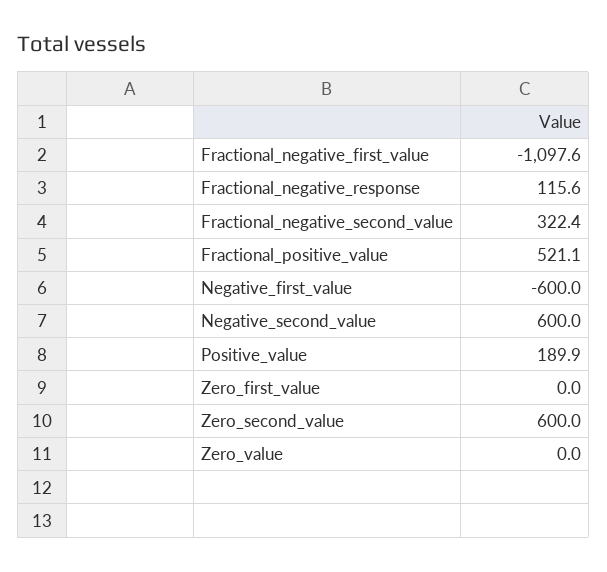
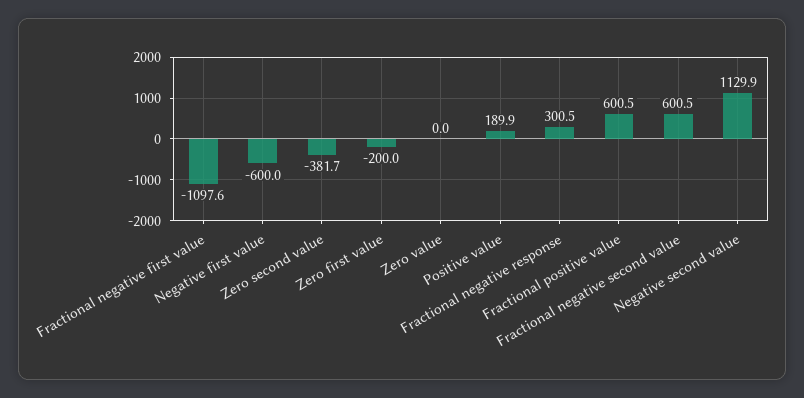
Fractional_negative_response: 115.6 -> 300.5
Fractional_negative_second_value: 322.4 -> 600.5
Fractional_positive_value: 521.1 -> 600.5
Negative_second_value: 600 -> 1129.9
Zero_first_value: 0 -> -200
Zero_second_value: 600 -> -381.7

